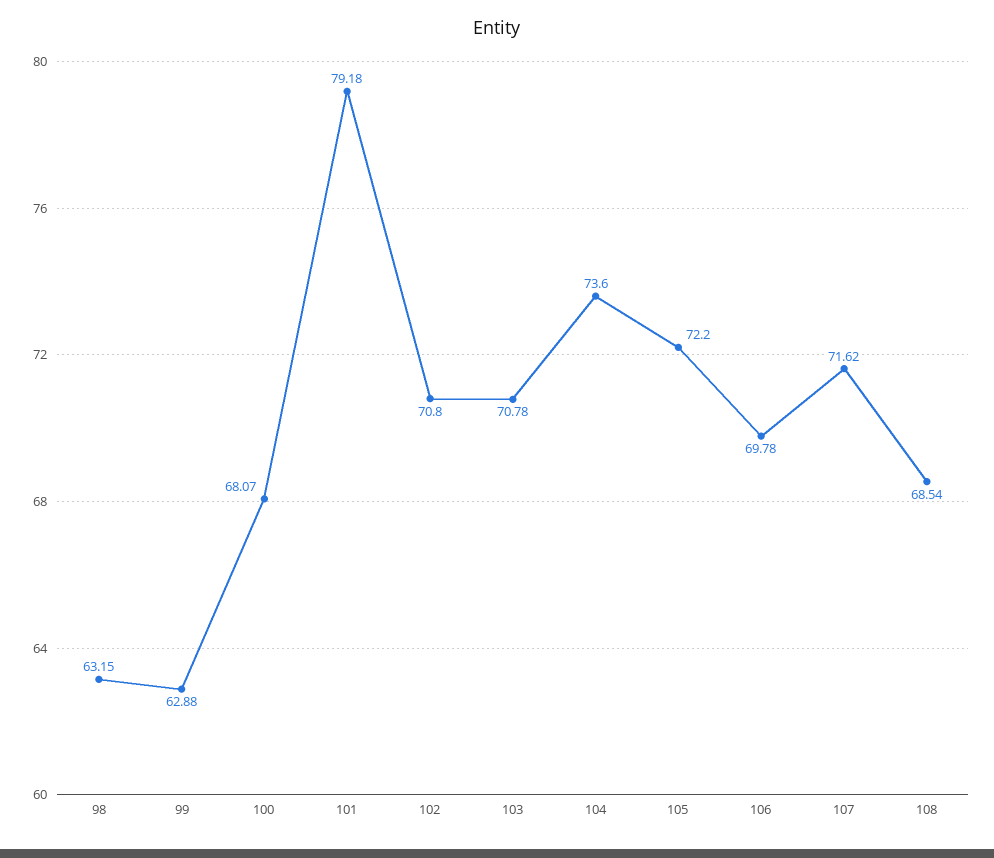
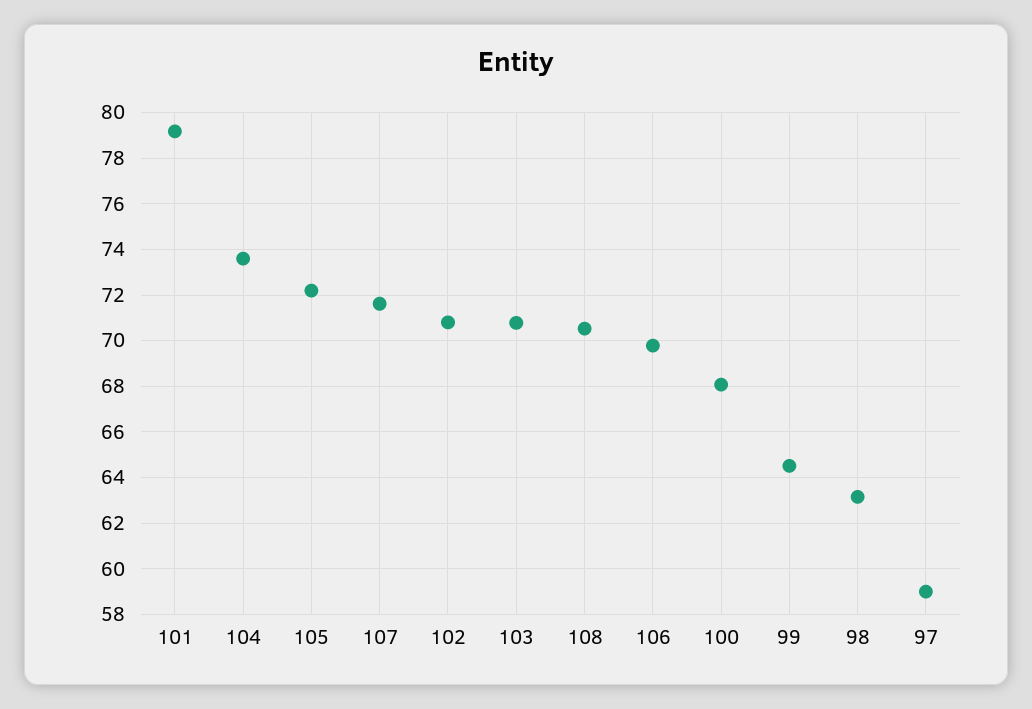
99: 62.88 -> 64.5
108: 68.54 -> 70.5
97: none -> 59

